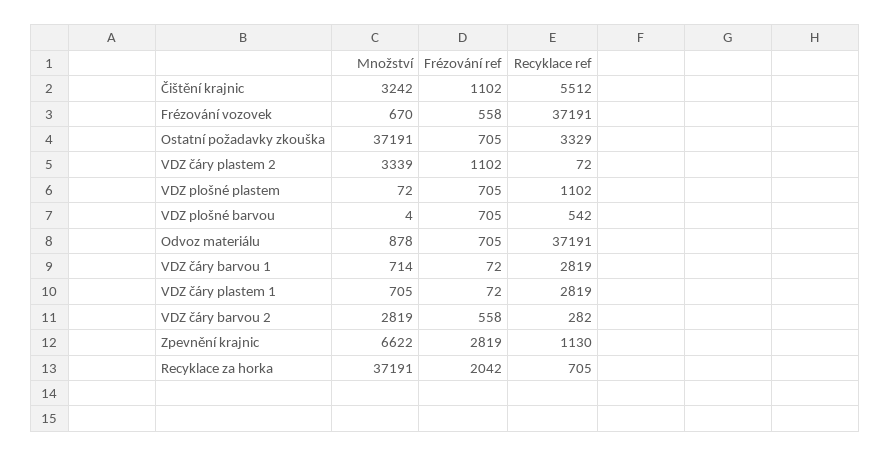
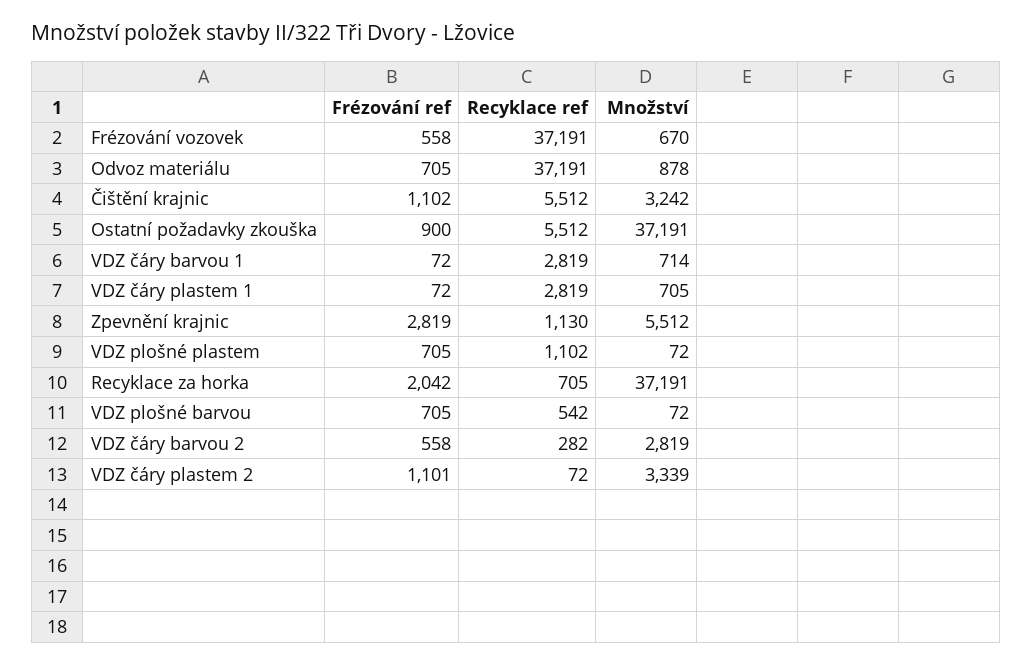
Frézování ref, Ostatní požadavky zkouška: 705 -> 900
Recyklace ref, Ostatní požadavky zkouška: 3329 -> 5512
Frézování ref, VDZ čáry plastem 2: 1102 -> 1101
Množství, VDZ plošné barvou: 4 -> 72
Množství, Zpevnění krajnic: 6622 -> 5512

